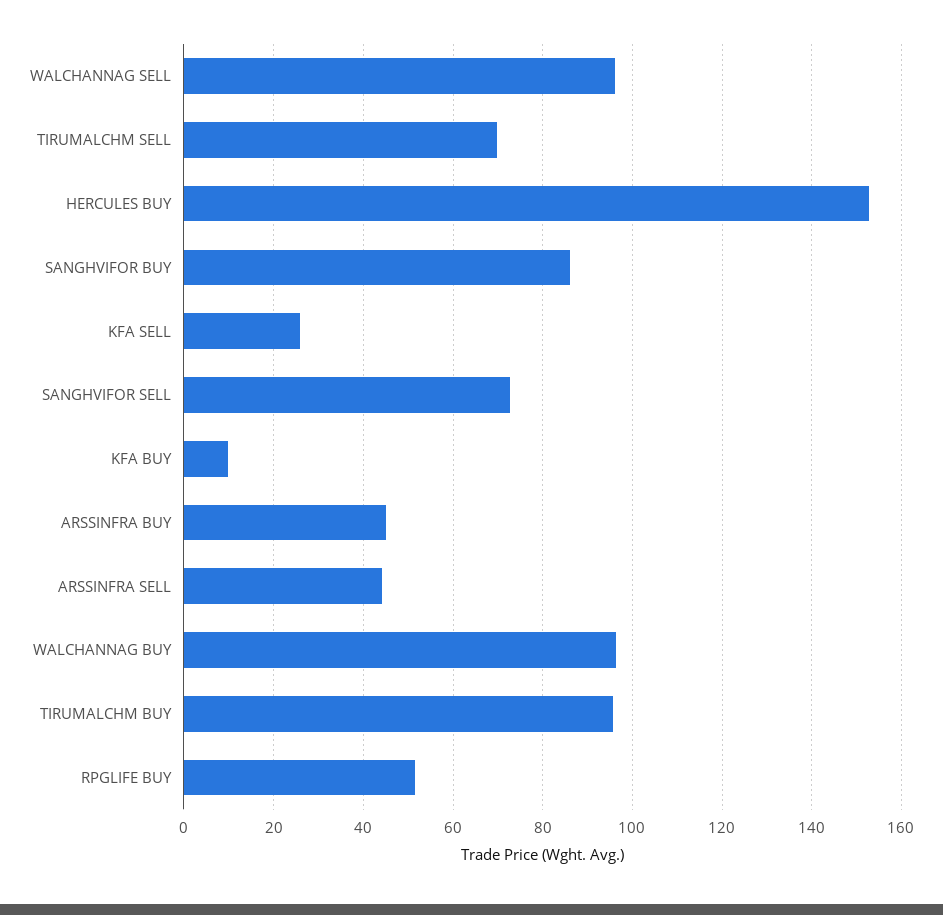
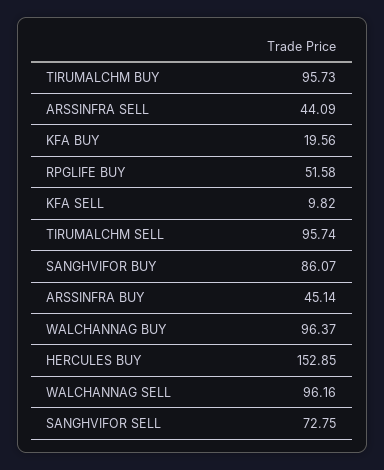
TIRUMALCHM SELL: 70 -> 95.74
KFA SELL: 26 -> 9.82
KFA BUY: 10 -> 19.56

